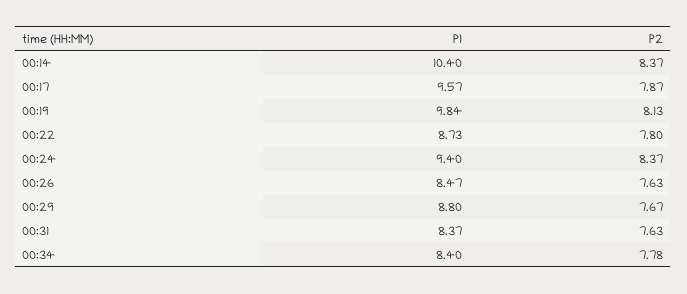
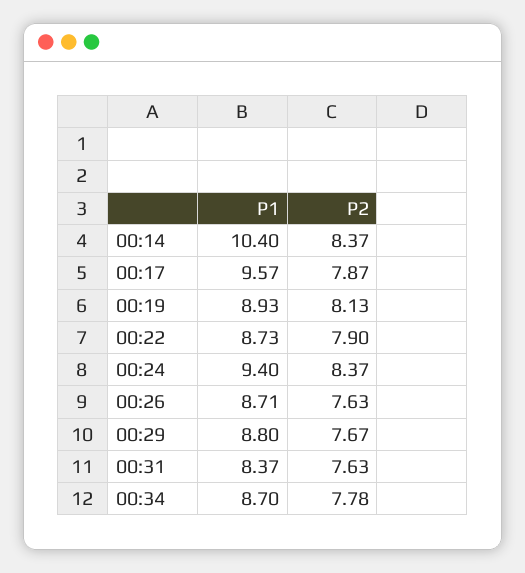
P1, 00:19: 9.84 -> 8.93
P2, 00:22: 7.8 -> 7.9
P1, 00:26: 8.47 -> 8.71
P1, 00:34: 8.4 -> 8.7

